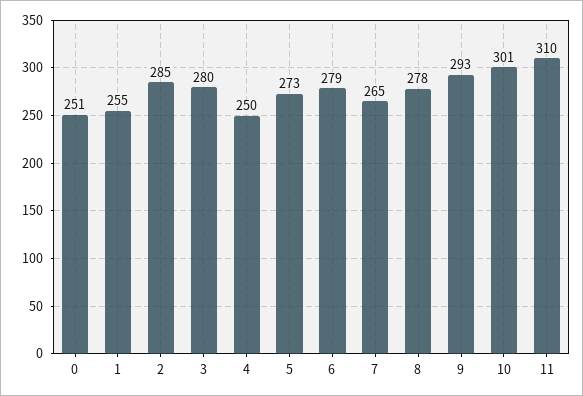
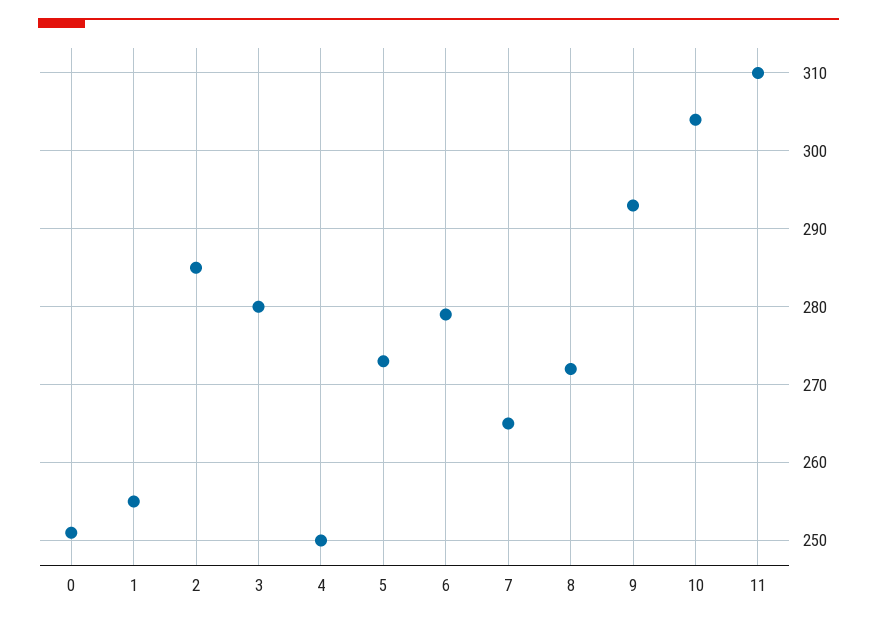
8: 278 -> 272
10: 301 -> 304

